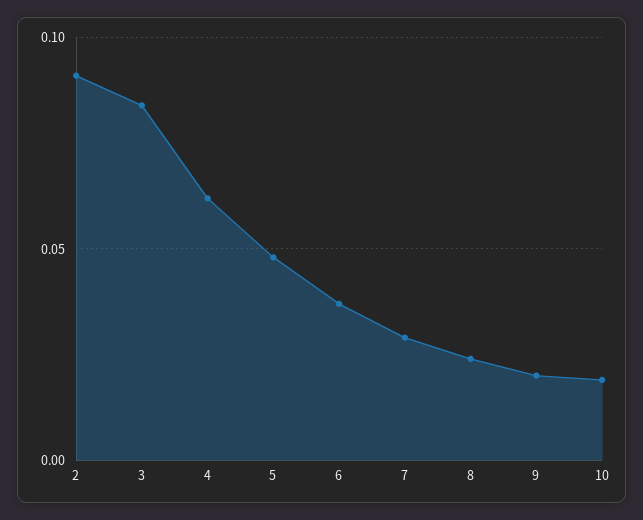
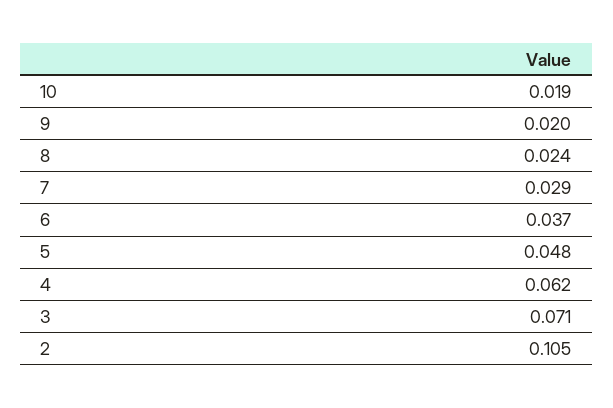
2: 0.09 -> 0.105
3: 0.085 -> 0.071

